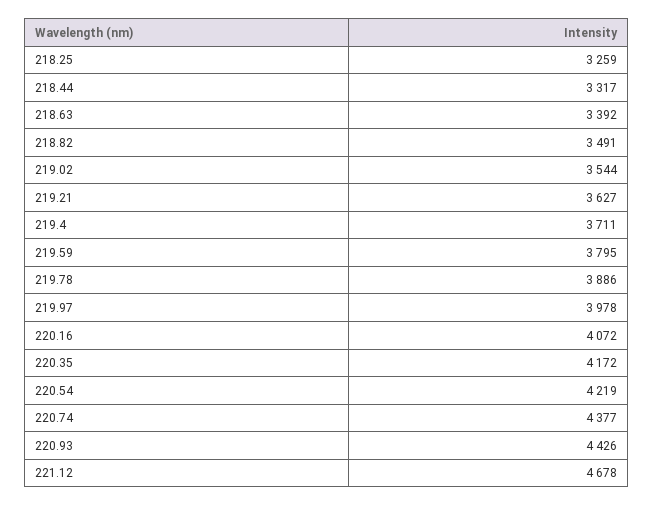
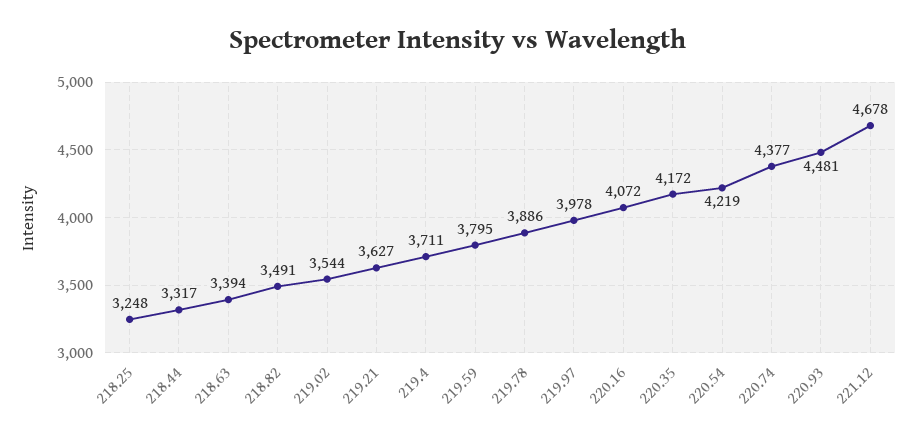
218.25: 3259 -> 3248
218.63: 3392 -> 3394
220.93: 4426 -> 4481

